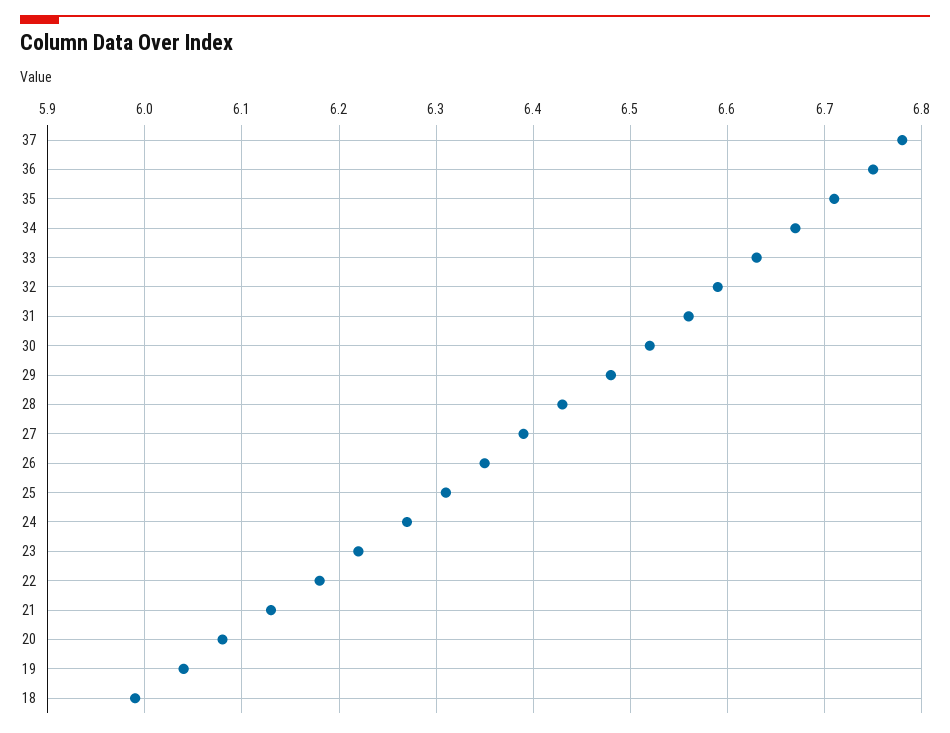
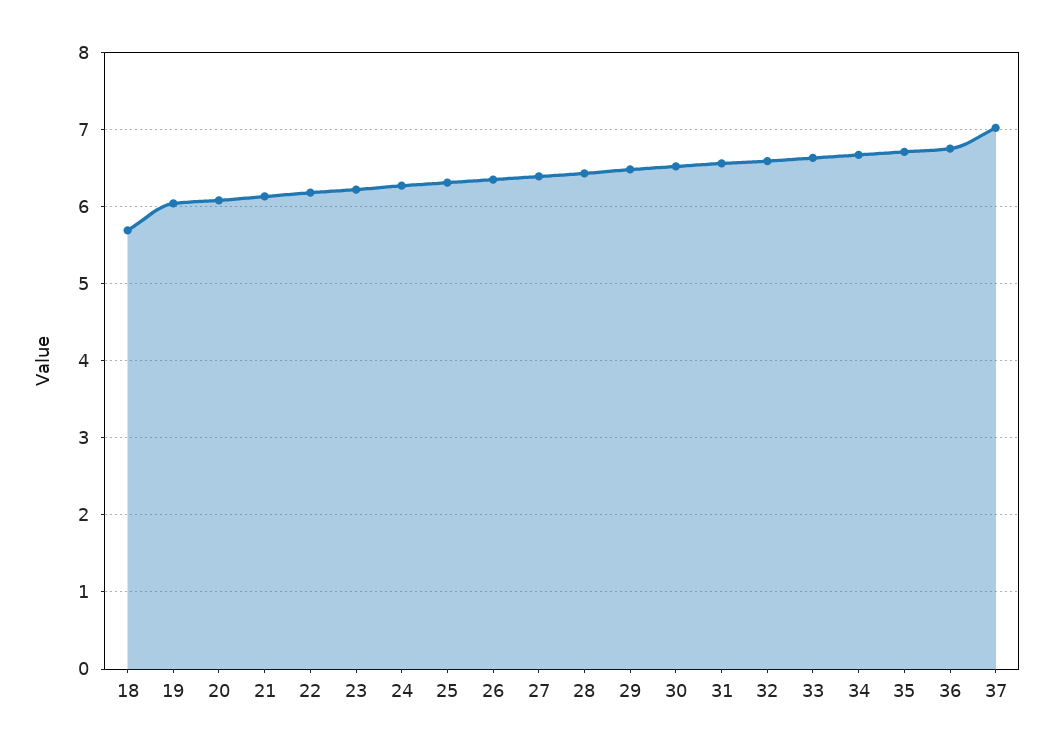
37: 6.78 -> 7
18: 5.99 -> 5.7

